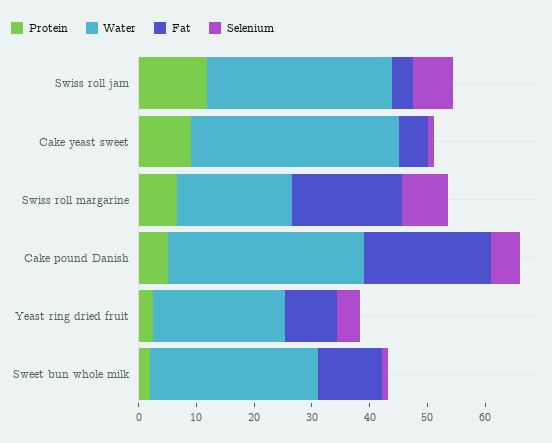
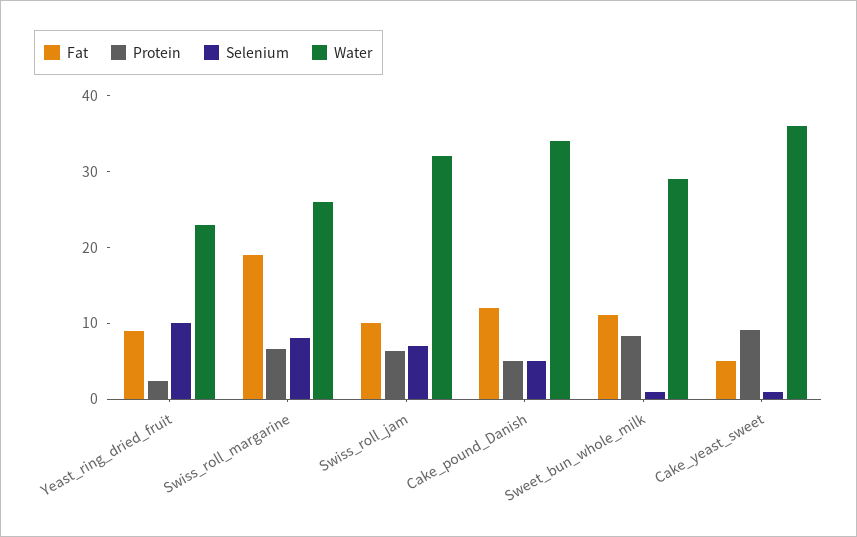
Protein, Swiss roll jam: 12 -> 6
Fat, Swiss roll jam: 4 -> 10
Water, Swiss roll margarine: 20 -> 26
Fat, Cake pound Danish: 22 -> 12
Selenium, Yeast ring dried fruit: 4 -> 10
Protein, Sweet bun whole milk: 2 -> 8

